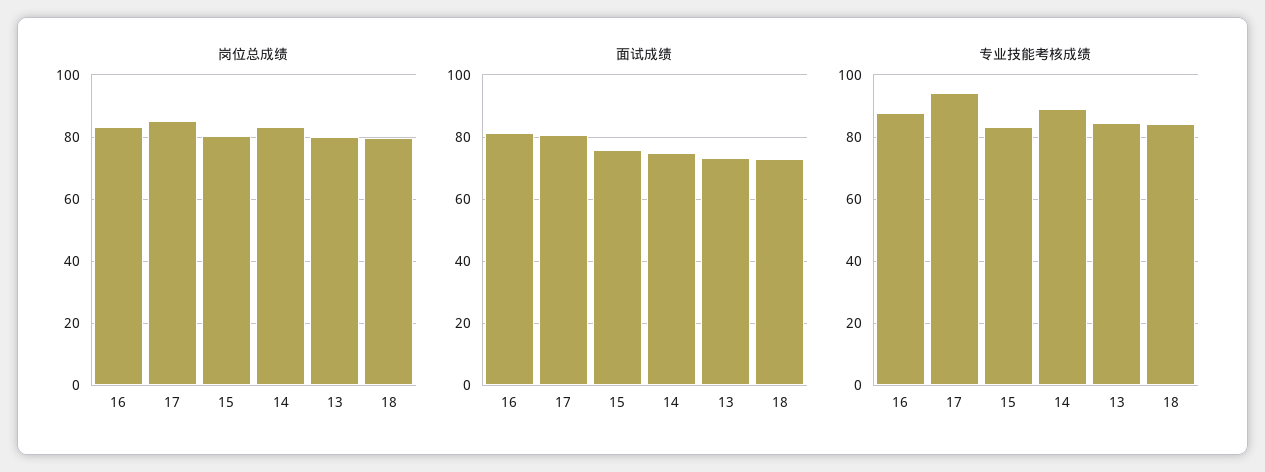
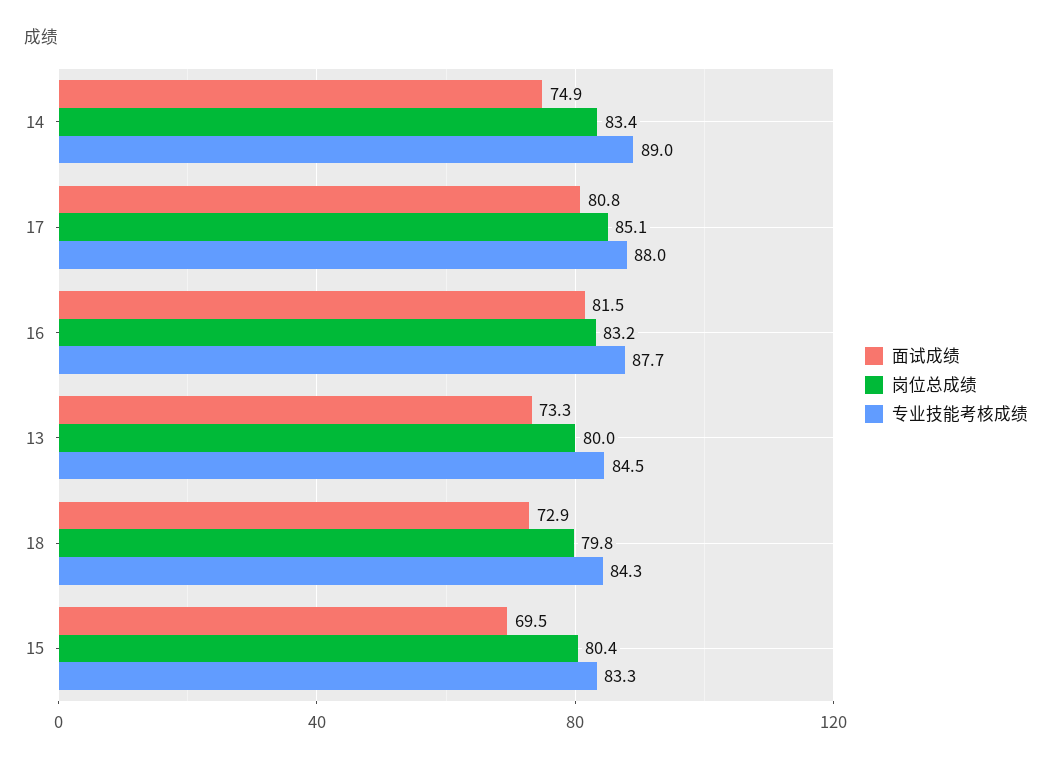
面试成绩, 15: 76 -> 69.5
专业技能考核成绩, 17: 94 -> 88

